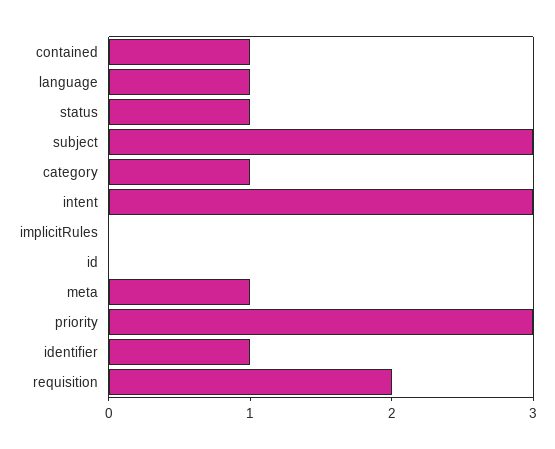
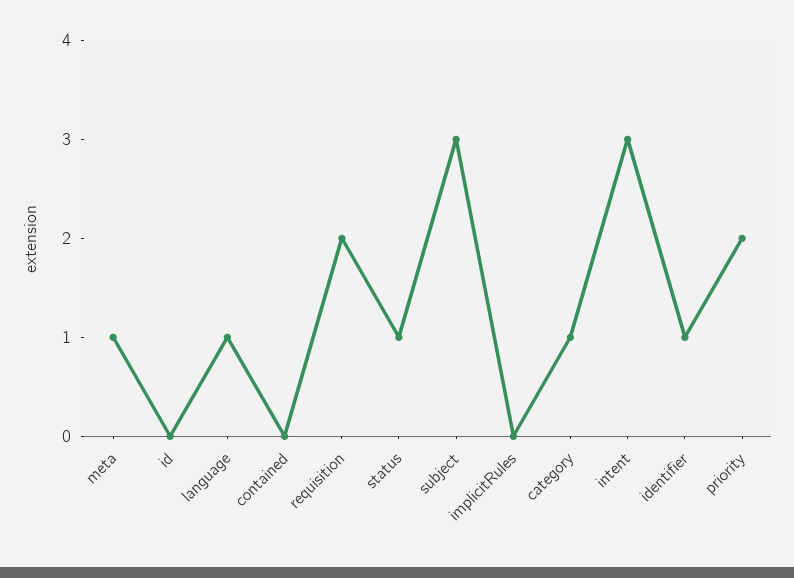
contained: 1 -> 0
priority: 3 -> 2

